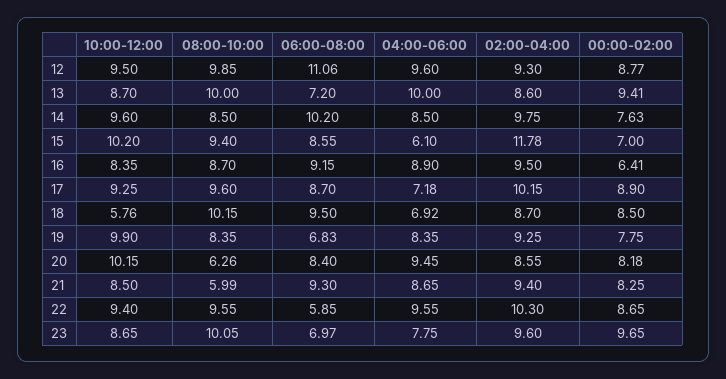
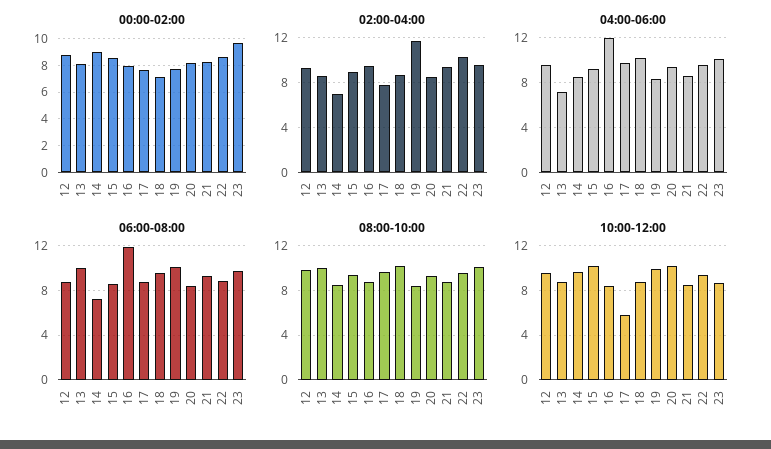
06:00-08:00, 12: 11.06 -> 9
06:00-08:00, 13: 7.2 -> 10
04:00-06:00, 13: 10 -> 7
00:00-02:00, 13: 9.41 -> 8
06:00-08:00, 14: 10.2 -> 7
02:00-04:00, 14: 9.75 -> 7
00:00-02:00, 14: 7.63 -> 9
04:00-06:00, 15: 6.1 -> 9
02:00-04:00, 15: 11.78 -> 9
00:00-02:00, 15: 7 -> 8.5
06:00-08:00, 16: 9.15 -> 12
04:00-06:00, 16: 8.9 -> 12
00:00-02:00, 16: 6.41 -> 8
10:00-12:00, 17: 9.25 -> 6
04:00-06:00, 17: 7.18 -> 10
02:00-04:00, 17: 10.15 -> 8
00:00-02:00, 17: 8.9 -> 7.5
10:00-12:00, 18: 5.76 -> 9
04:00-06:00, 18: 6.92 -> 10
00:00-02:00, 18: 8.5 -> 7
06:00-08:00, 19: 6.83 -> 10
02:00-04:00, 19: 9.25 -> 12
08:00-10:00, 20: 6.26 -> 9
08:00-10:00, 21: 5.99 -> 9
06:00-08:00, 22: 5.85 -> 9
06:00-08:00, 23: 6.97 -> 10
04:00-06:00, 23: 7.75 -> 10

